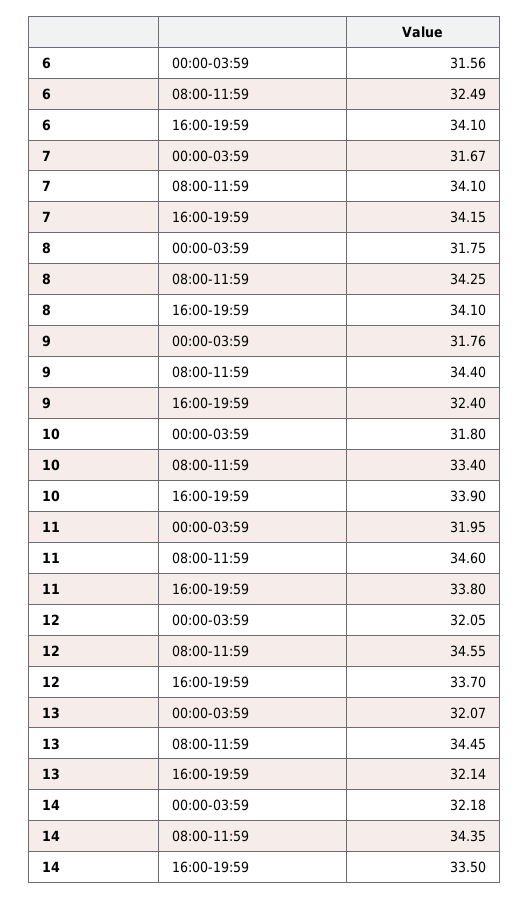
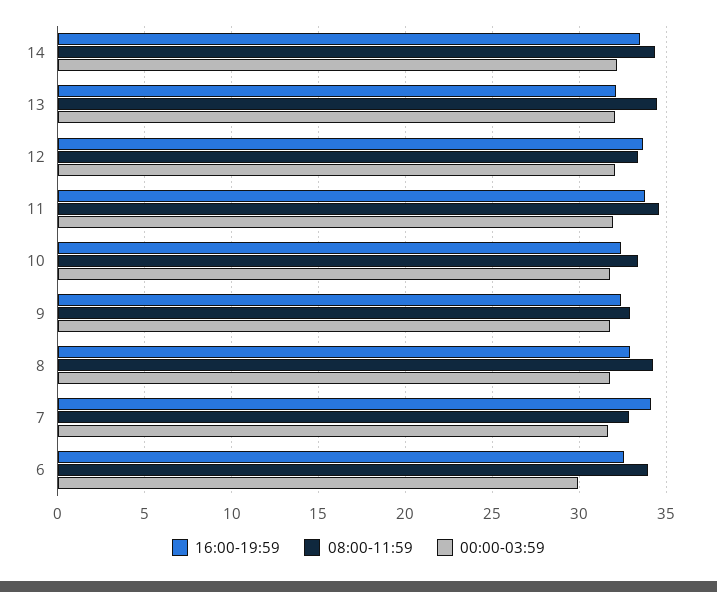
00:00-03:59, 6: 31.56 -> 30
08:00-11:59, 6: 32.49 -> 34
16:00-19:59, 6: 34.1 -> 32.5
08:00-11:59, 7: 34.1 -> 33
16:00-19:59, 8: 34.1 -> 33
08:00-11:59, 9: 34.4 -> 33
16:00-19:59, 10: 33.9 -> 32.5
08:00-11:59, 12: 34.55 -> 33.5

